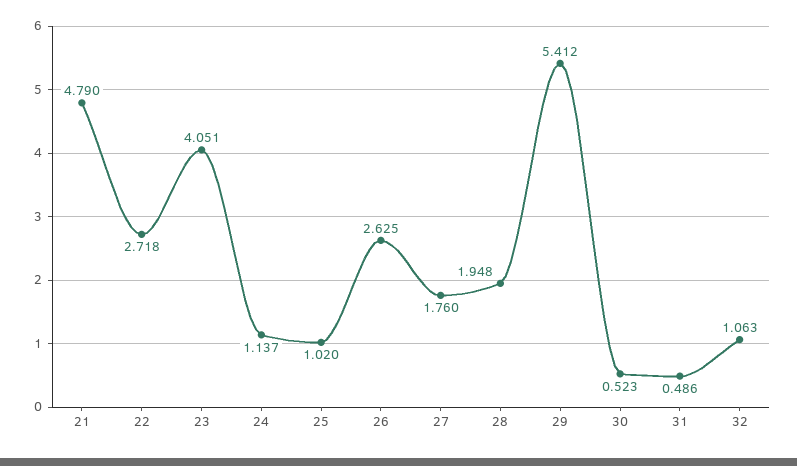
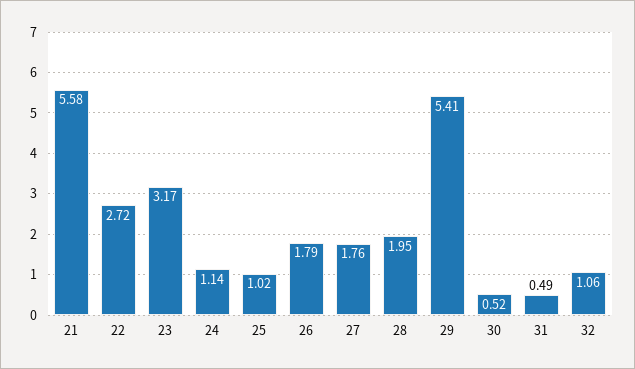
21: 4.79 -> 5.58
23: 4.051 -> 3.17
26: 2.625 -> 1.79

